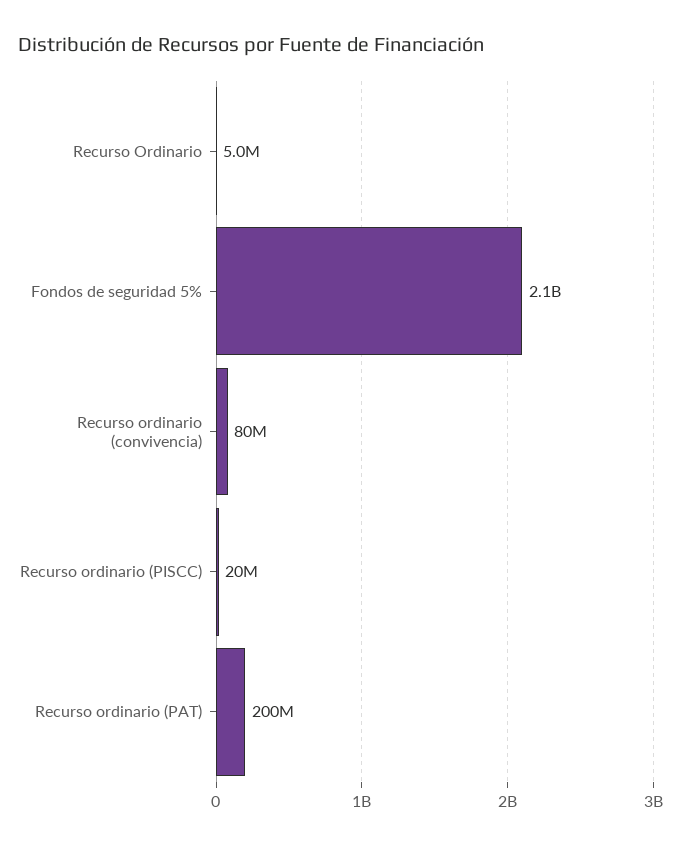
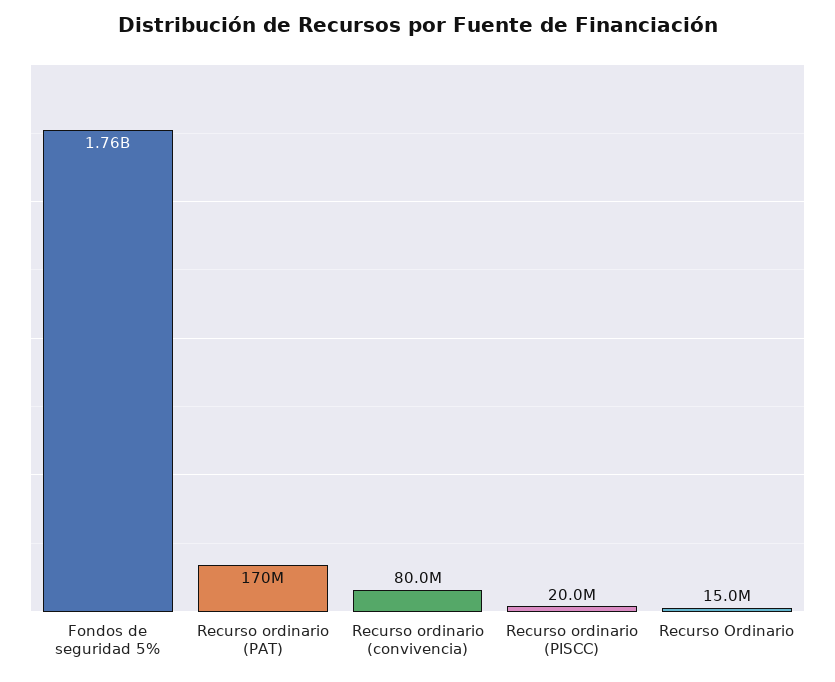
Recurso Ordinario: 5000000 -> 15000000
Fondos de seguridad 5%: 2100000000 -> 1760000000
Recurso ordinario (PAT): 200000000 -> 170000000

